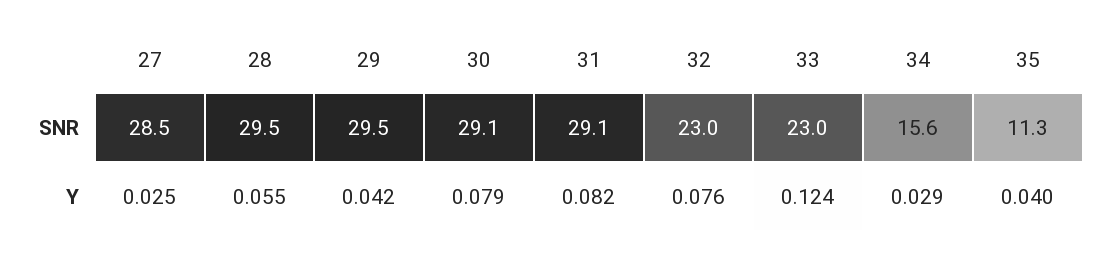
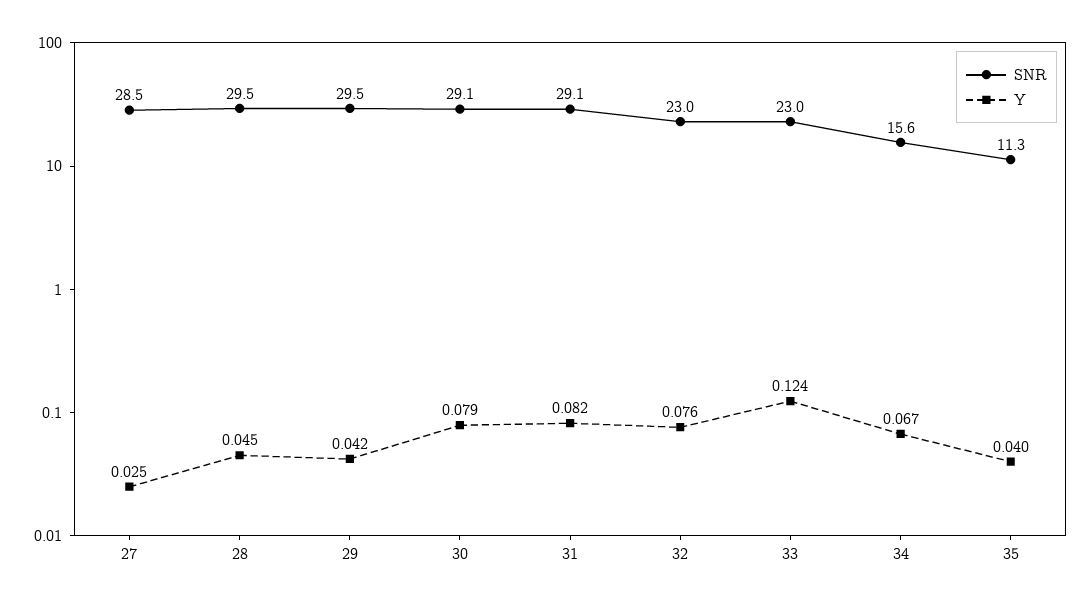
Y, 28: 0.055 -> 0.045
Y, 34: 0.029 -> 0.067

